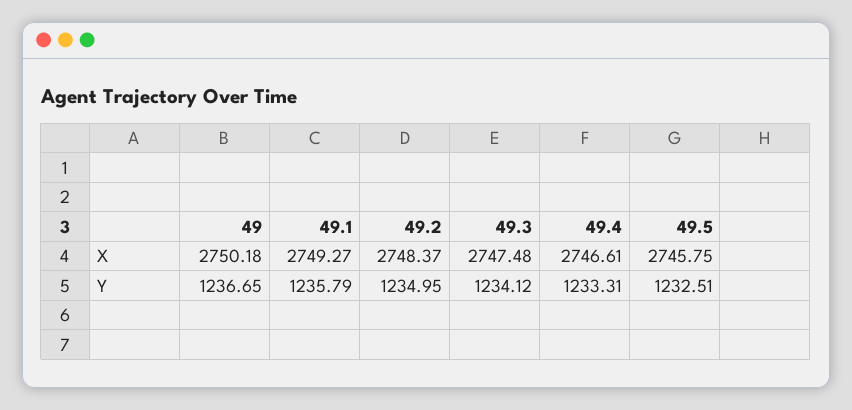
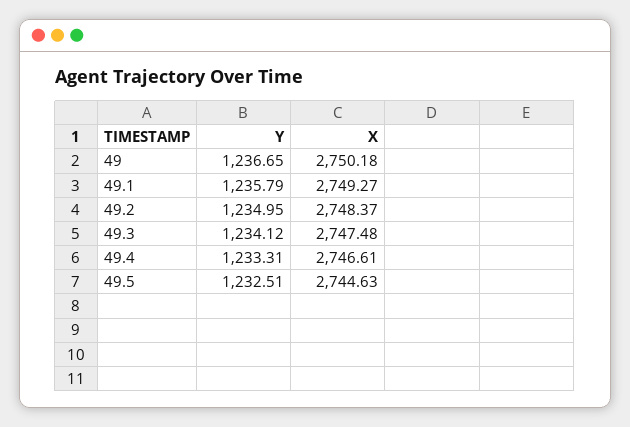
49.5, X: 2745.75 -> 2744.63

